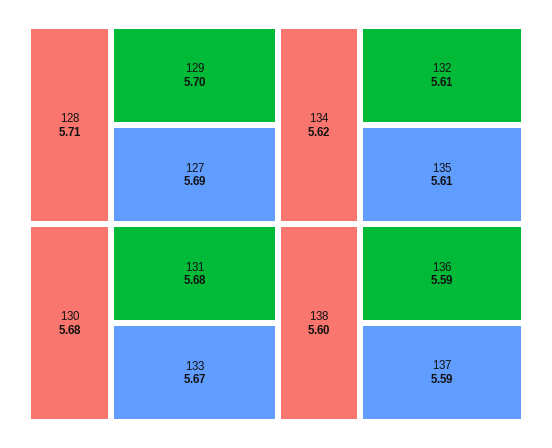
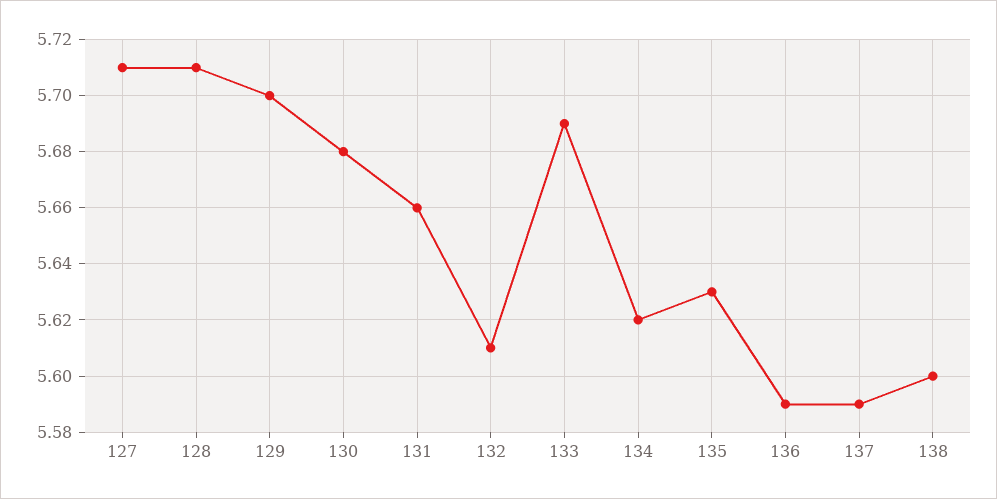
127: 5.69 -> 5.71
131: 5.68 -> 5.66
133: 5.67 -> 5.69
135: 5.61 -> 5.63

